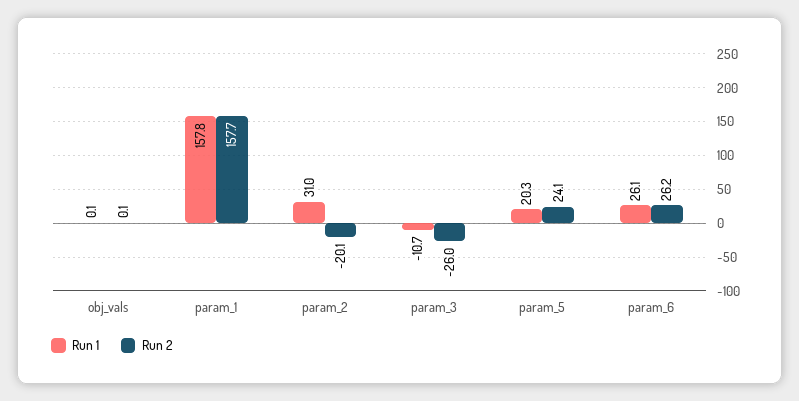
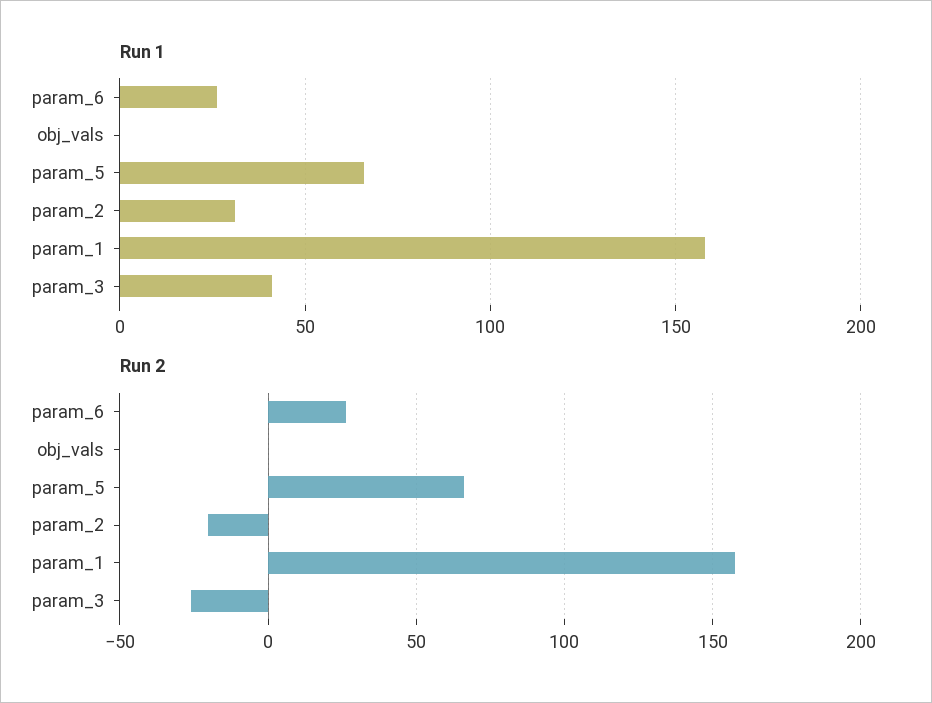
Run 1, param_3: -10.7 -> 40
Run 1, param_5: 20.3 -> 65
Run 2, param_5: 24.1 -> 65

